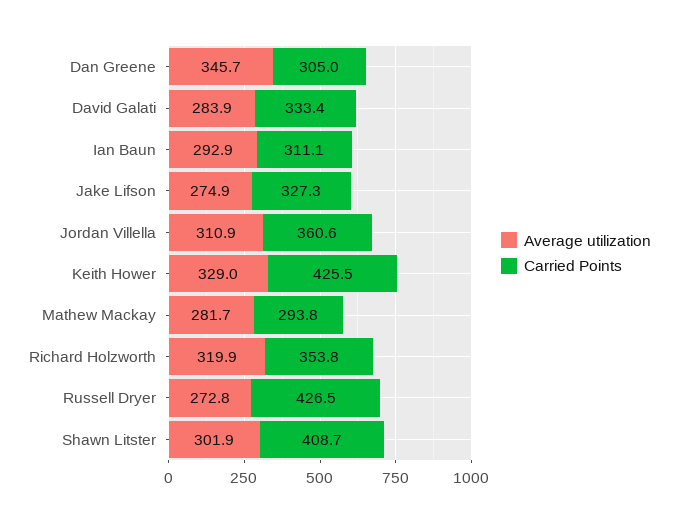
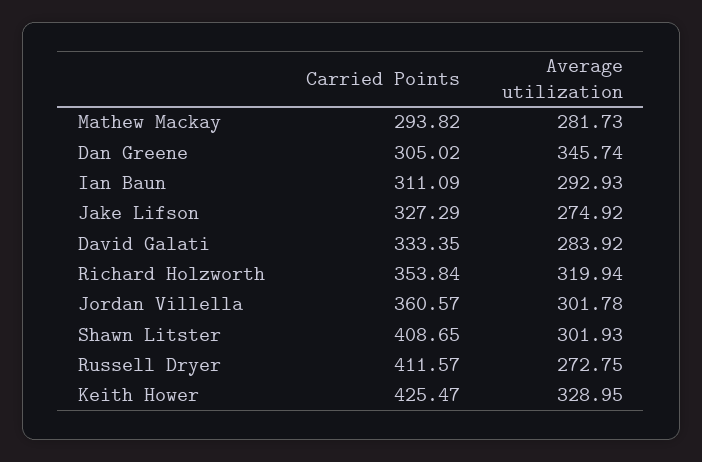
Average utilization, Jordan Villella: 310.9 -> 301.78
Carried Points, Russell Dryer: 426.5 -> 411.57

